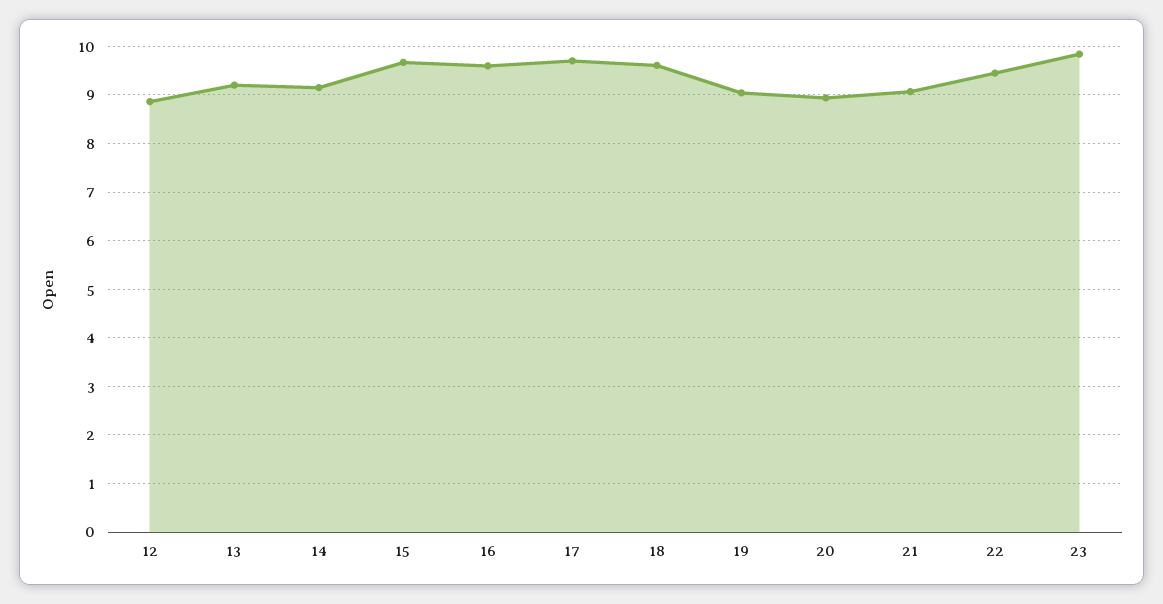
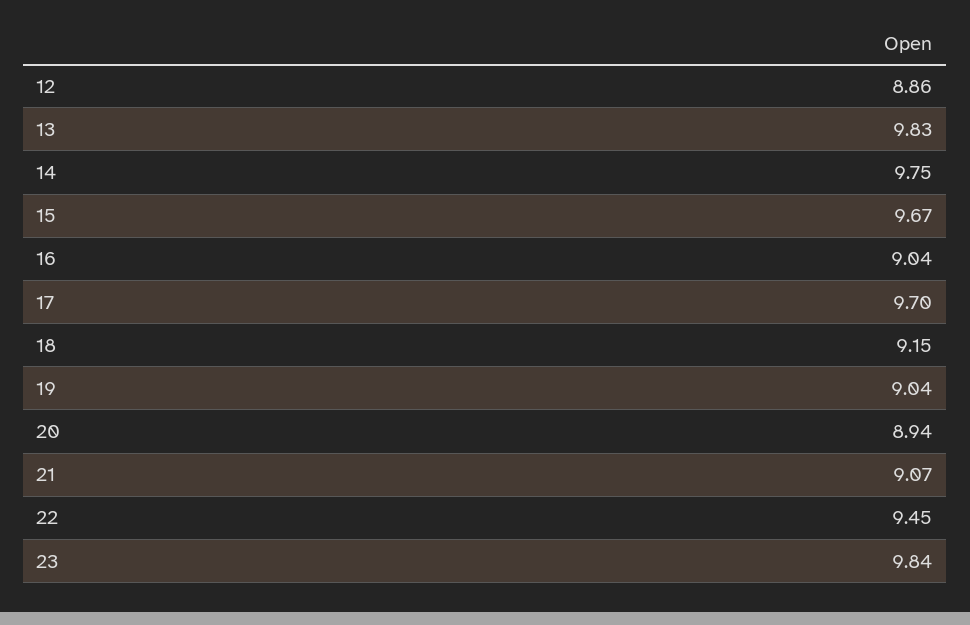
13: 9.2 -> 9.83
14: 9.2 -> 9.75
16: 9.6 -> 9.04
18: 9.6 -> 9.15

